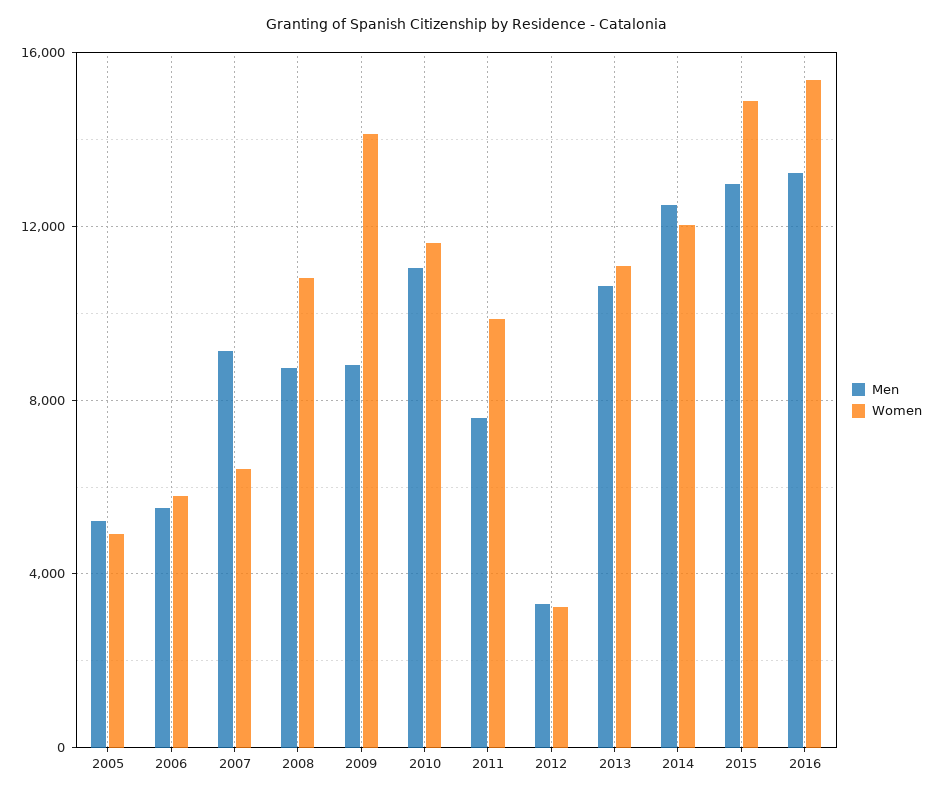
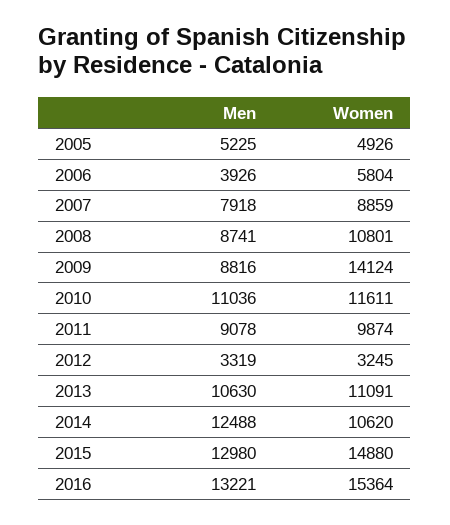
Men, 2006: 5500 -> 3926
Men, 2007: 9000 -> 7918
Women, 2007: 6500 -> 8859
Men, 2011: 7500 -> 9078
Women, 2014: 12000 -> 10620

